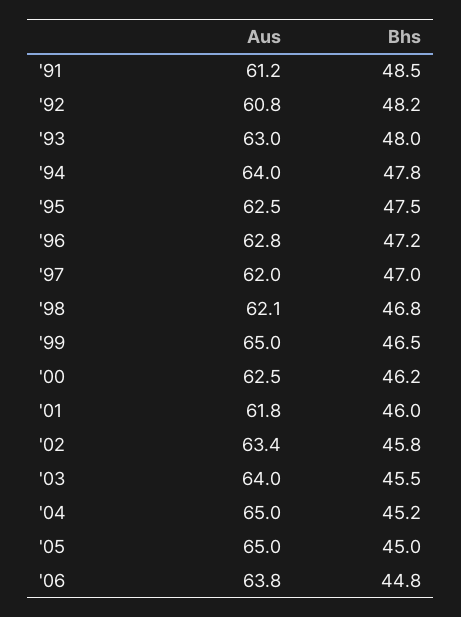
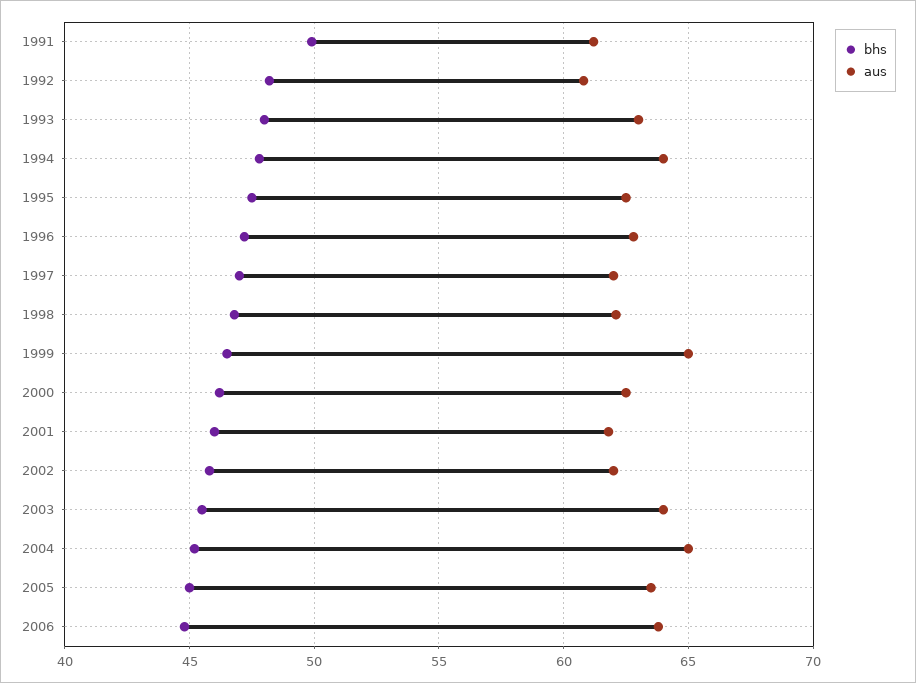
Bhs, '91: 48.5 -> 50
Aus, '02: 63.4 -> 62
Aus, '05: 65 -> 63.5

